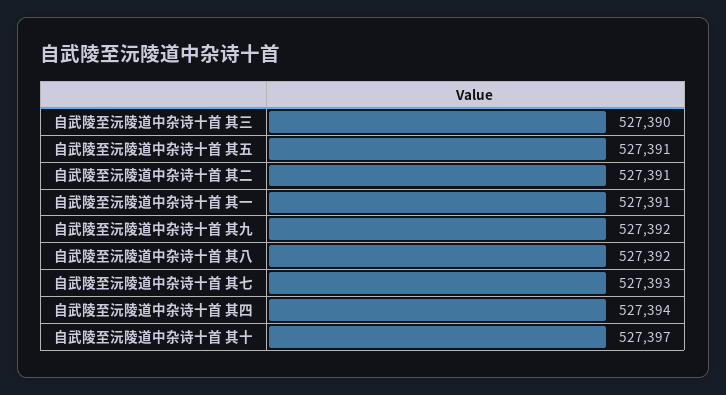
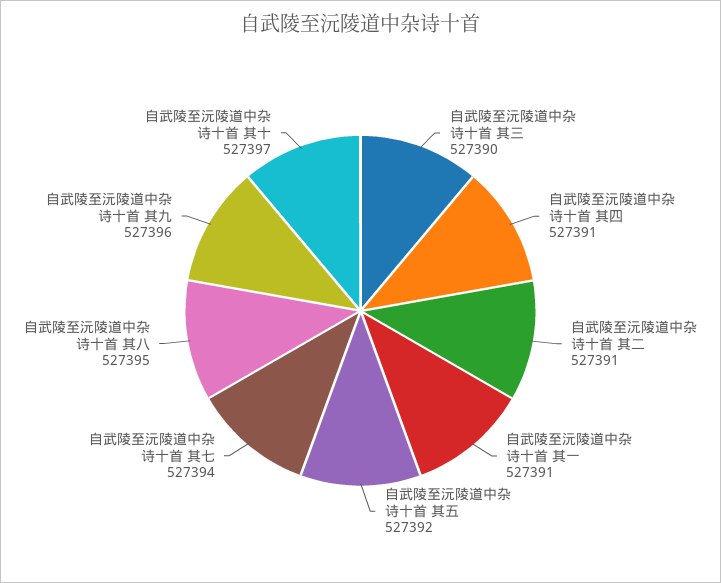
自武陵至沅陵道中杂诗十首 其五: 527391 -> 527392
自武陵至沅陵道中杂诗十首 其九: 527392 -> 527396
自武陵至沅陵道中杂诗十首 其八: 527392 -> 527395
自武陵至沅陵道中杂诗十首 其七: 527393 -> 527394
自武陵至沅陵道中杂诗十首 其四: 527394 -> 527391

